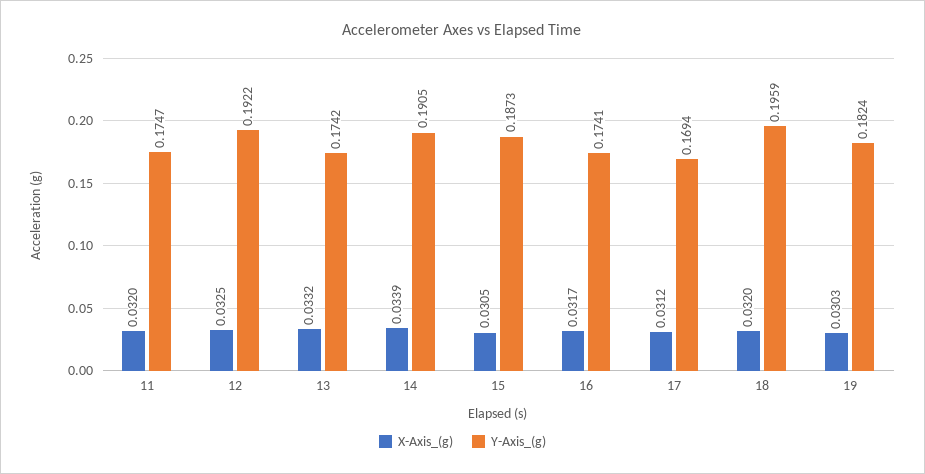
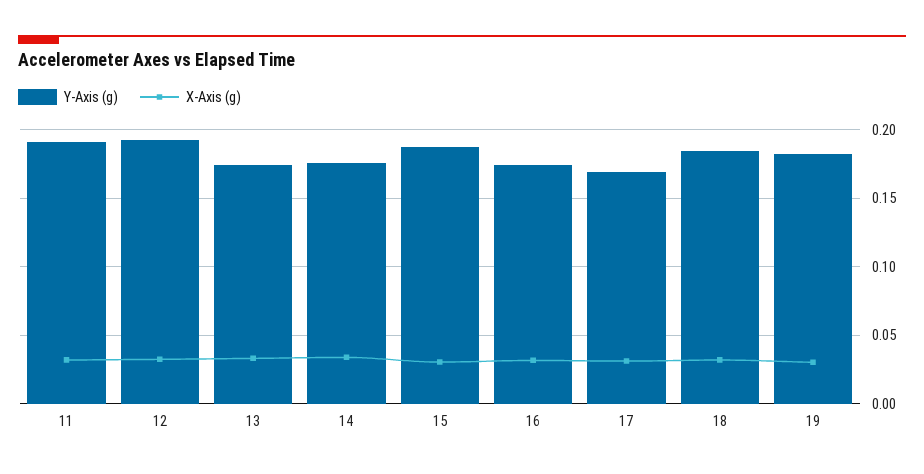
Y-Axis_(g), 11: 0.1747 -> 0.19
Y-Axis_(g), 14: 0.1905 -> 0.175
Y-Axis_(g), 18: 0.1959 -> 0.185

